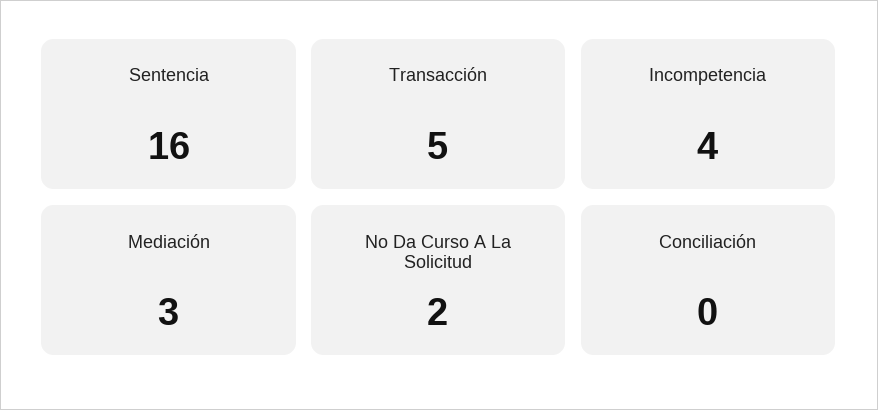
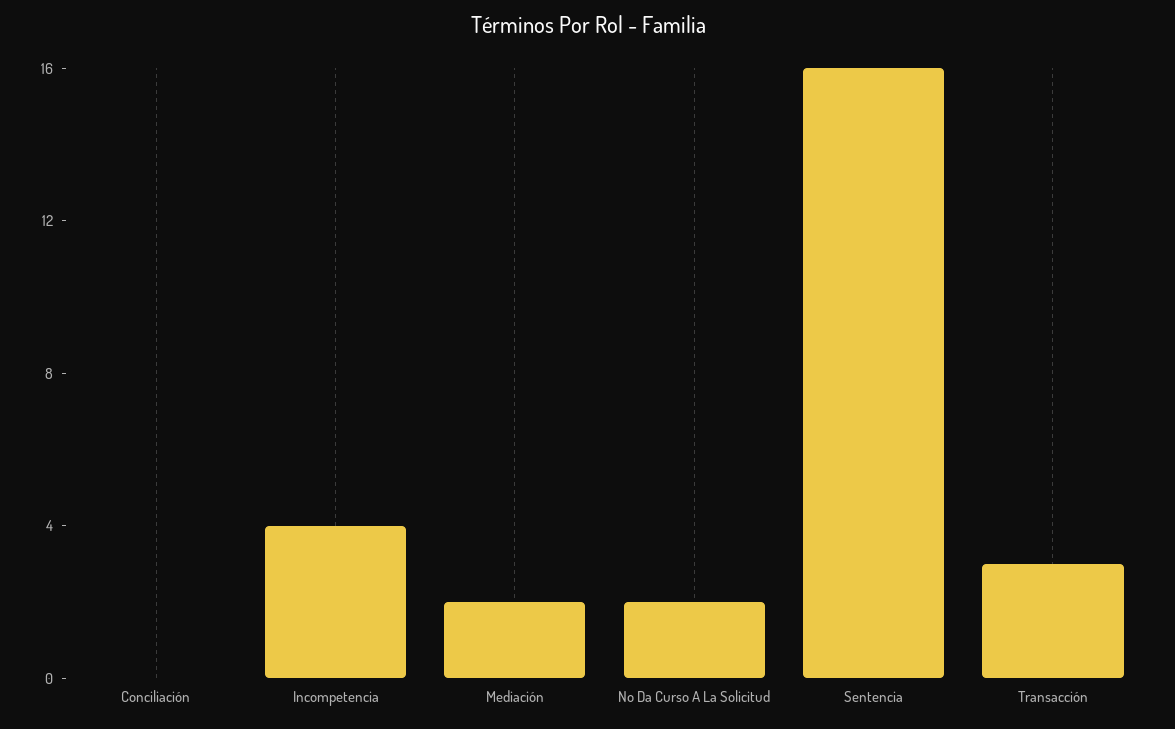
Transacción: 5 -> 3
Mediación: 3 -> 2

